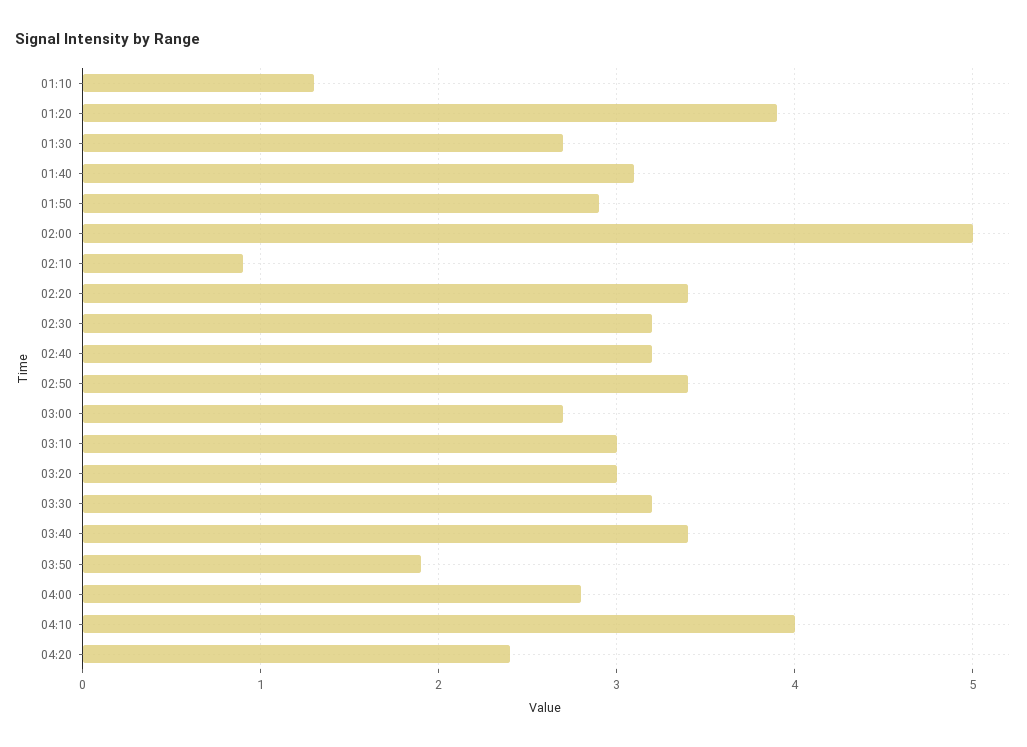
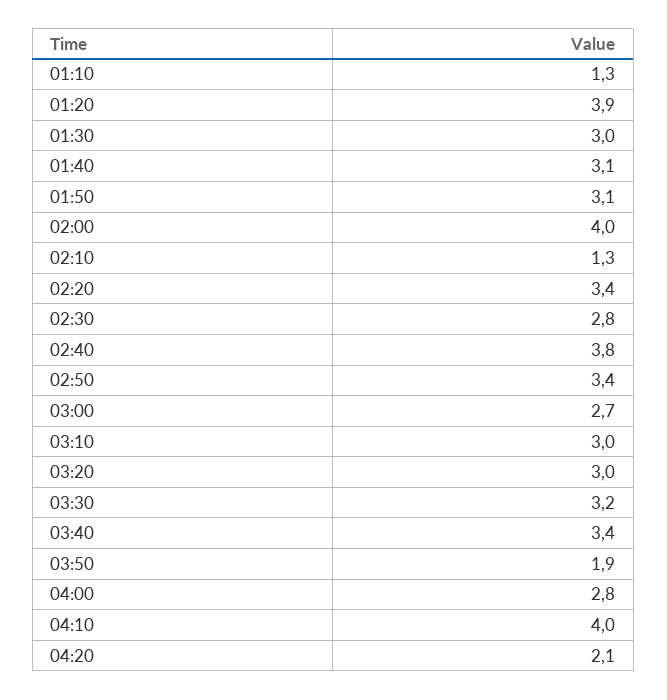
01:30: 2.7 -> 3
01:50: 2.9 -> 3.1
02:00: 5 -> 4
02:10: 0.9 -> 1.3
02:30: 3.2 -> 2.8
02:40: 3.2 -> 3.8
04:20: 2.4 -> 2.1

